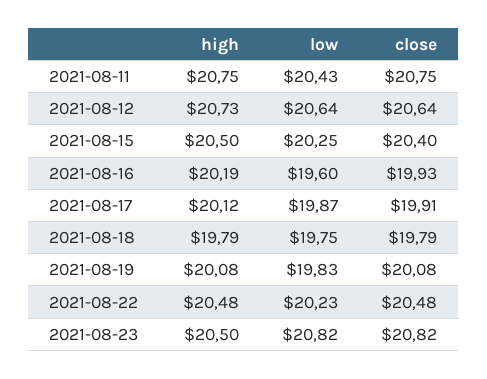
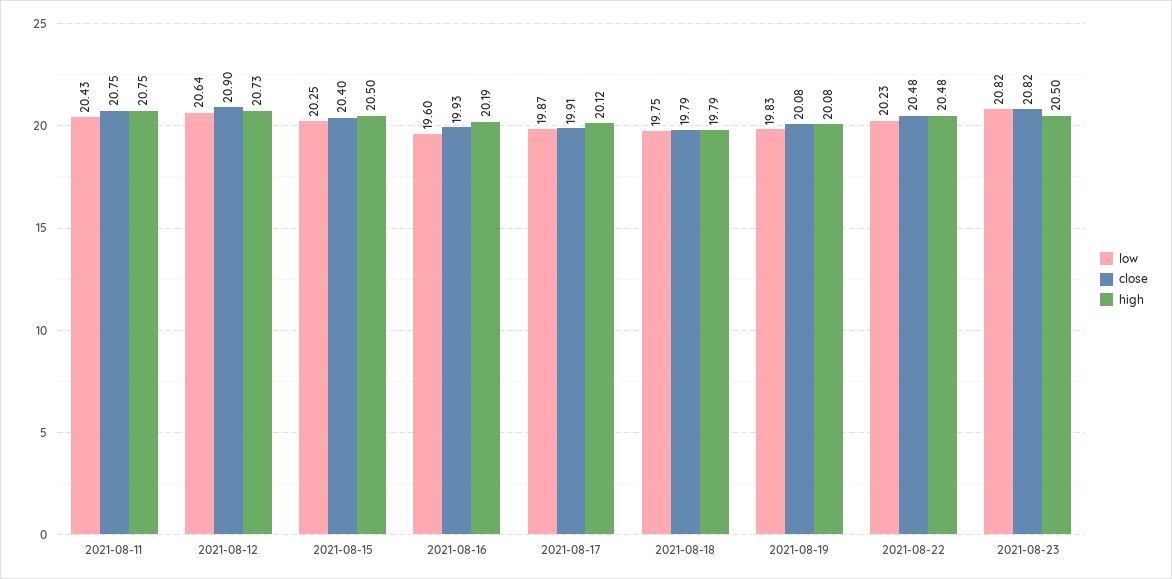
close, 2021-08-12: 20.64 -> 20.9

